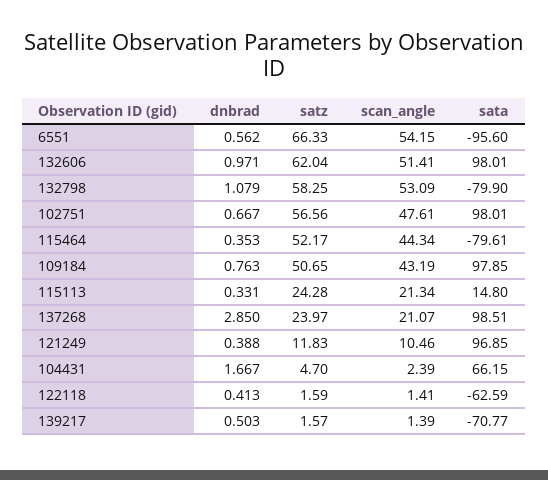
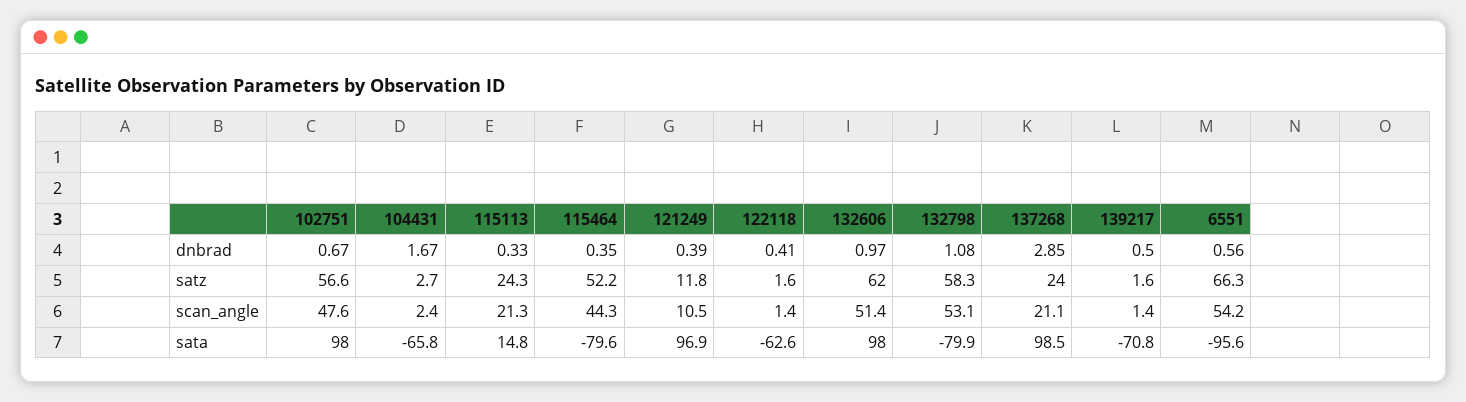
dnbrad, 109184: 0.763 -> none
satz, 109184: 50.65 -> none
scan_angle, 109184: 43.19 -> none
sata, 109184: 97.85 -> none
satz, 104431: 4.7 -> 2.7
sata, 104431: 66.15 -> -65.8

